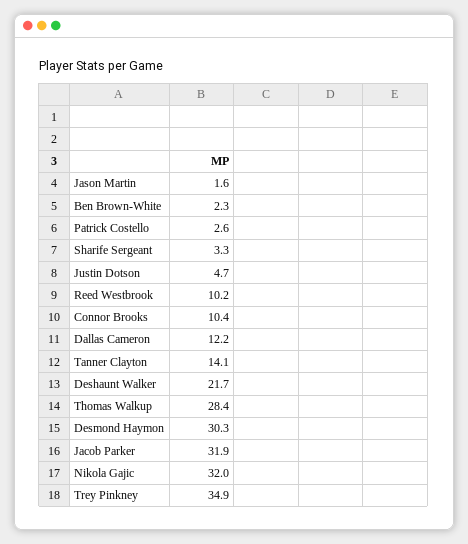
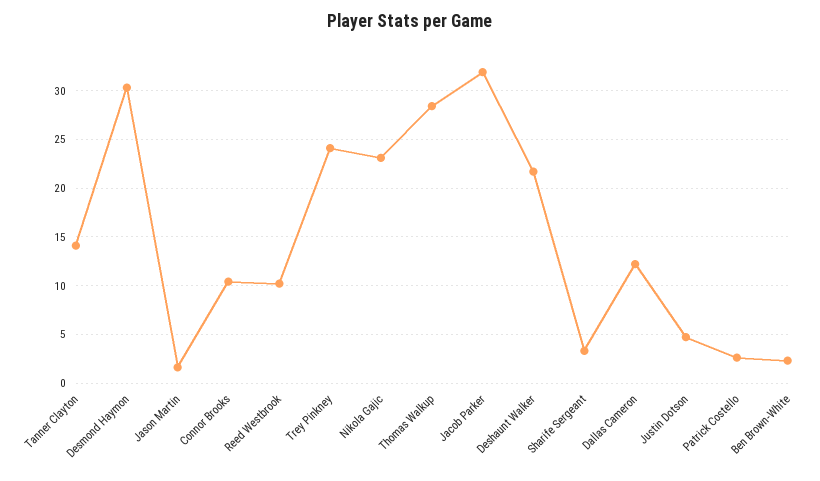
Nikola Gajic: 32 -> 23
Trey Pinkney: 34.9 -> 24

